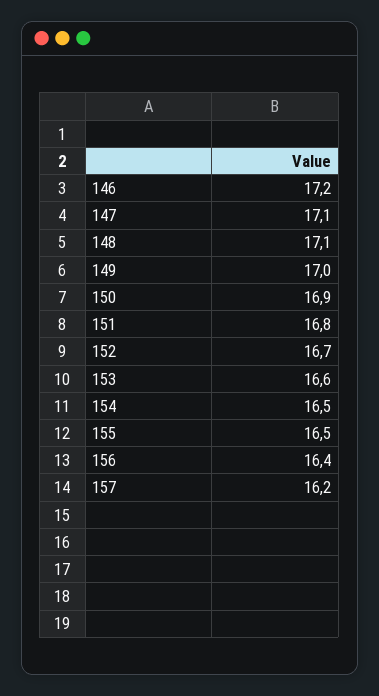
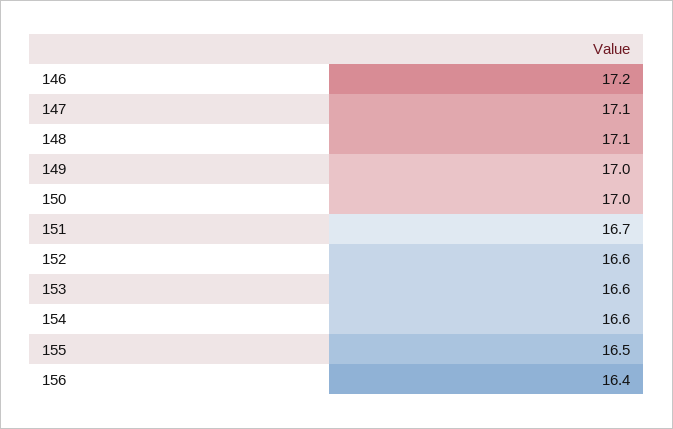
150: 16.9 -> 17
151: 16.8 -> 16.7
152: 16.7 -> 16.6
154: 16.5 -> 16.6
157: 16.2 -> none

